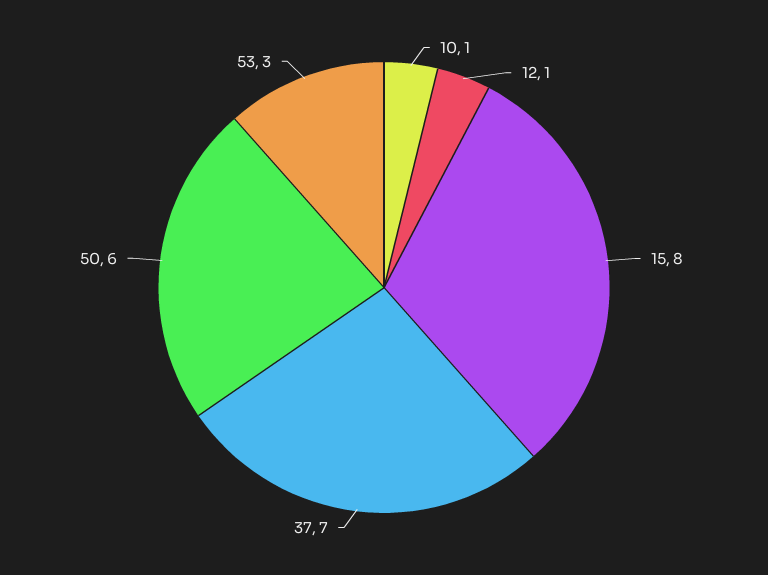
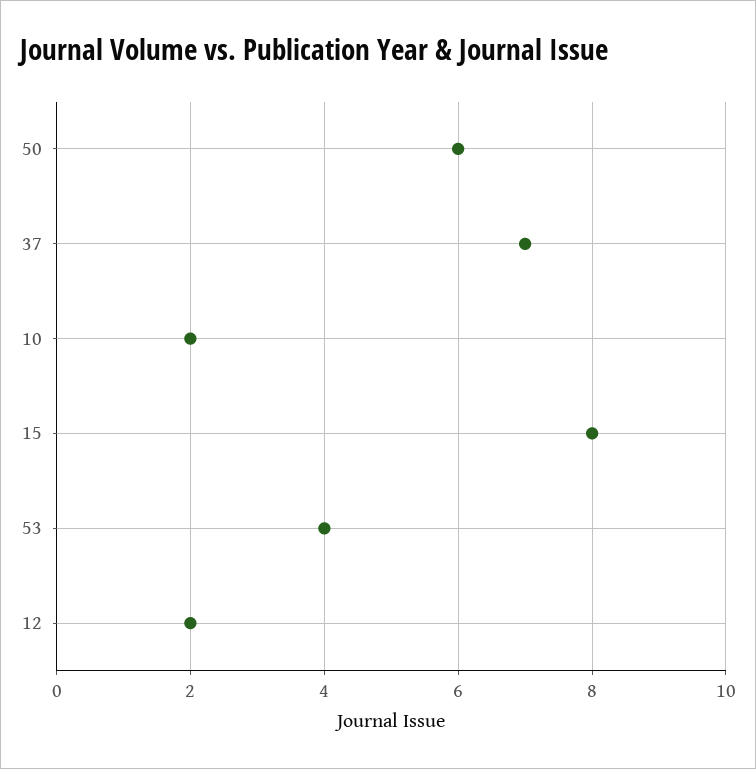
10: 1 -> 2
12: 1 -> 2
53: 3 -> 4

